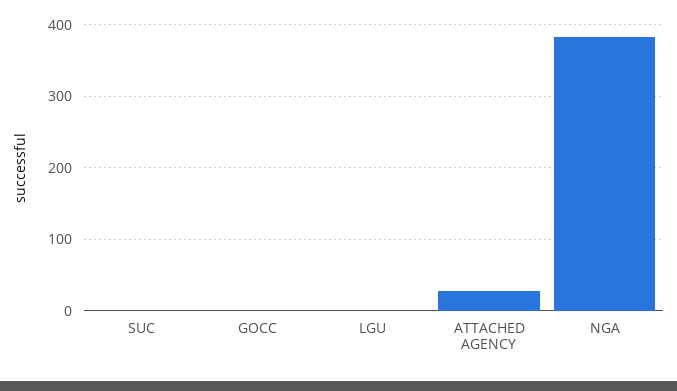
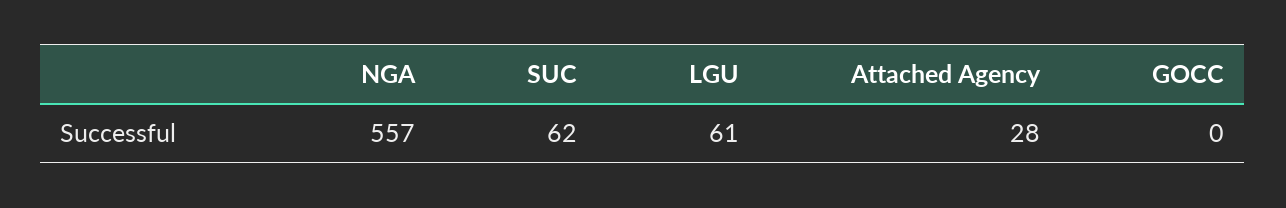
SUC: 0 -> 62
LGU: 0 -> 61
NGA: 380 -> 557

